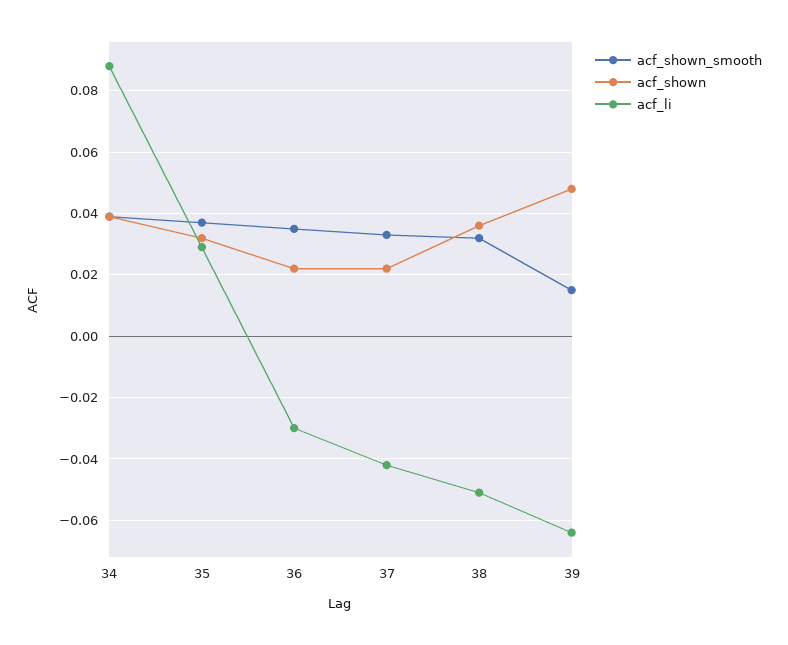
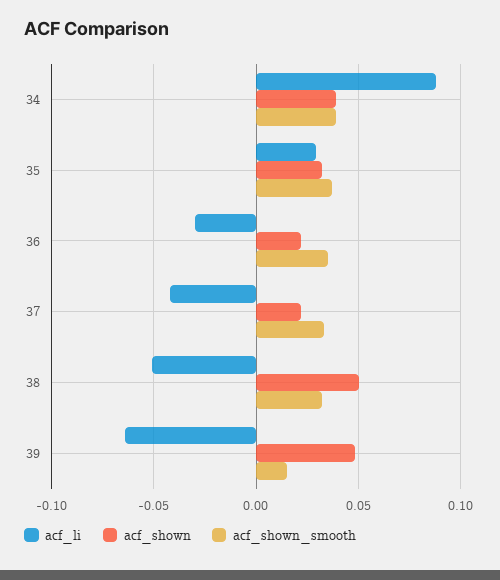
acf_shown, 38: 0.035 -> 0.05

